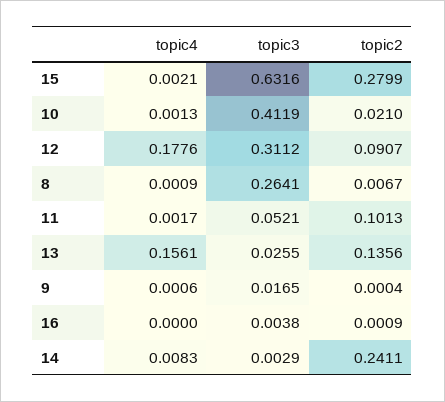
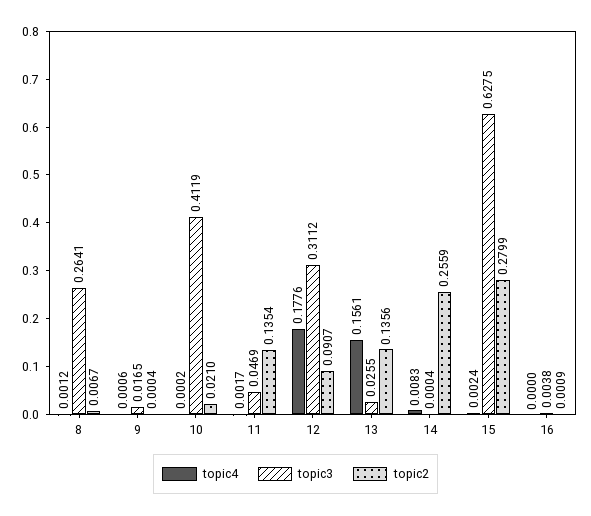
topic4, 15: 0.0021 -> 0.0024
topic3, 15: 0.6316 -> 0.6275
topic4, 10: 0.0013 -> 0.0002
topic4, 8: 0.0009 -> 0.0012
topic3, 11: 0.0521 -> 0.0469
topic2, 11: 0.1013 -> 0.1354
topic3, 14: 0.0029 -> 0.0004
topic2, 14: 0.2411 -> 0.2559

